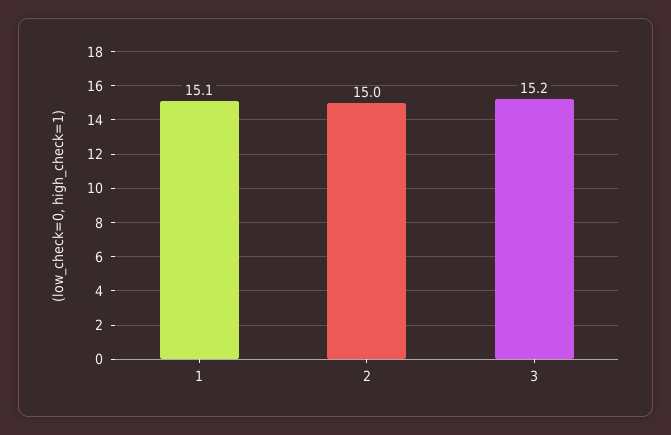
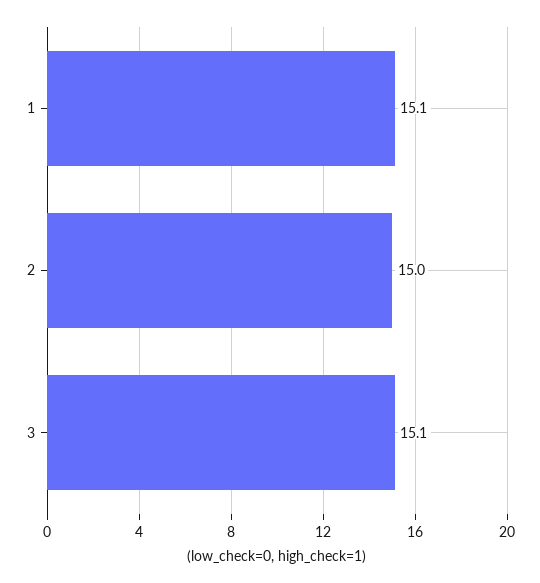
3: 15.2 -> 15.1

